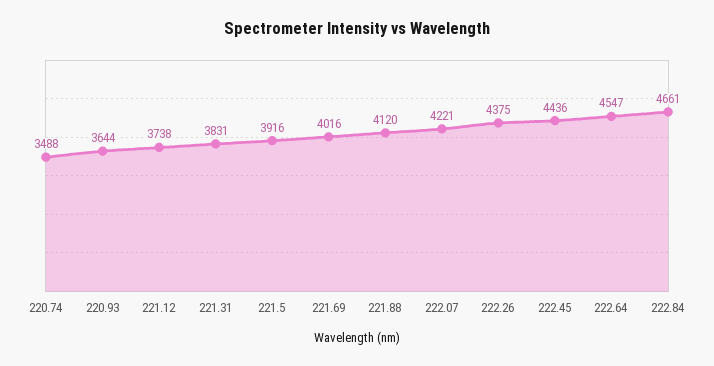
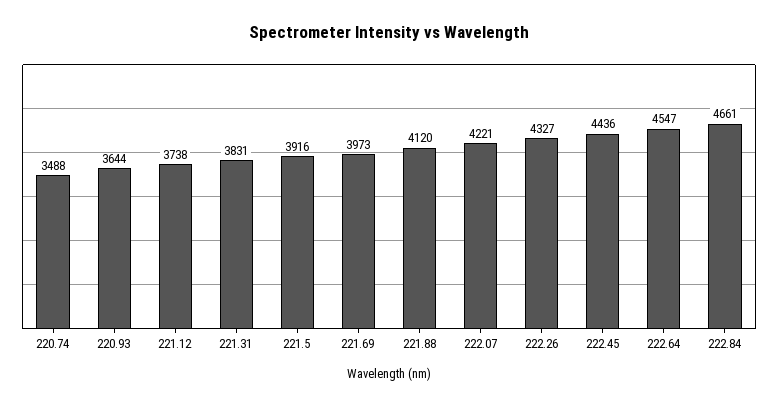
221.69: 4016 -> 3973
222.26: 4375 -> 4327

